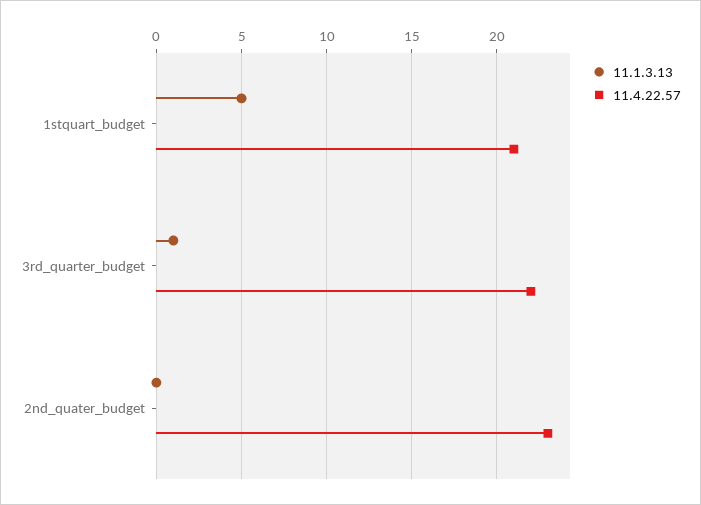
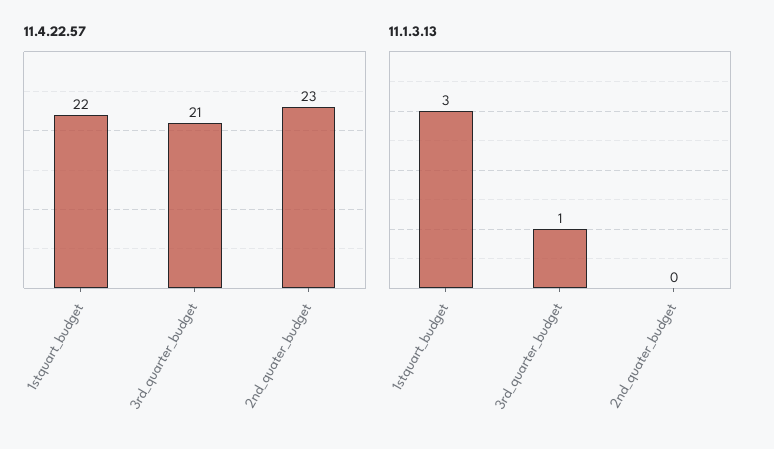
11.1.3.13, 1stquart_budget: 5 -> 3
11.4.22.57, 1stquart_budget: 21 -> 22
11.4.22.57, 3rd_quarter_budget: 22 -> 21

